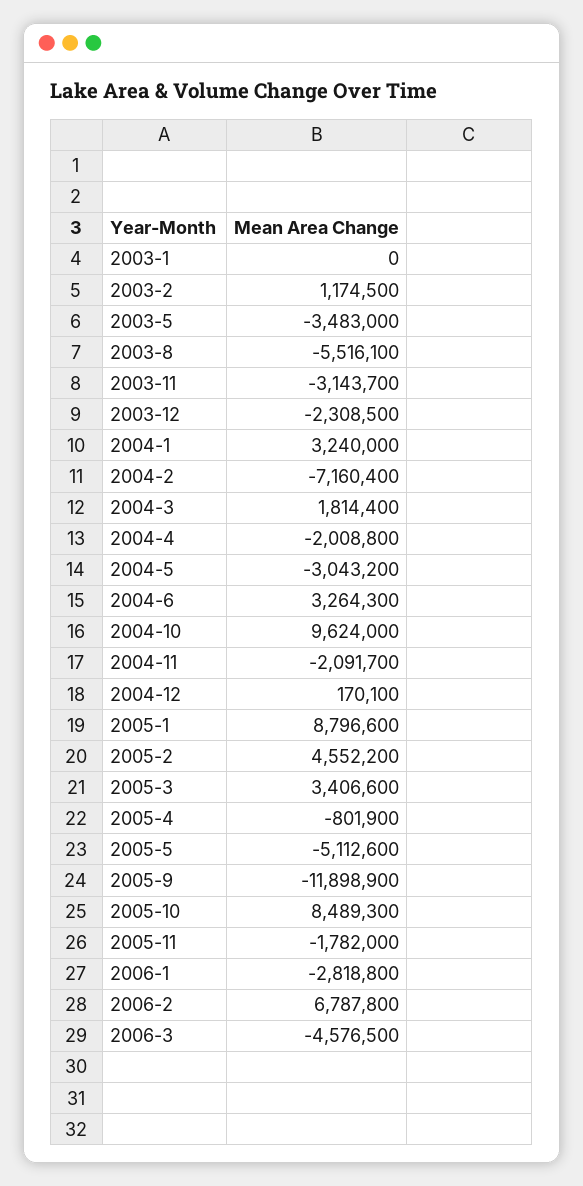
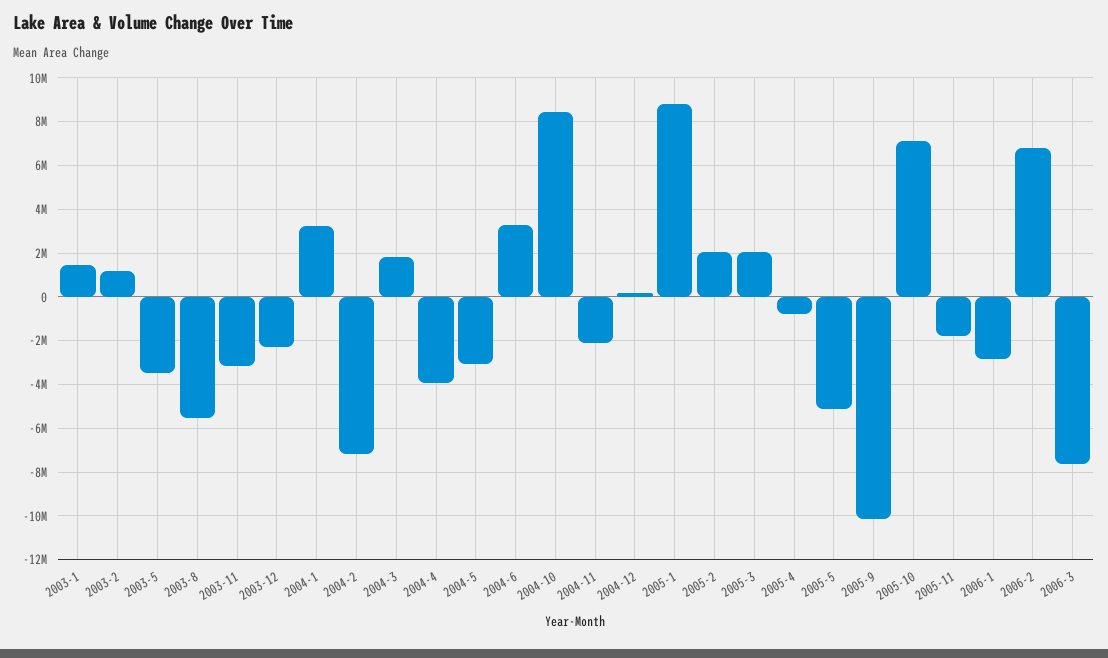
2003-1: 0 -> 1500000
2004-4: -2008800 -> -4000000
2004-10: 9624000 -> 8500000
2005-2: 4552200 -> 2000000
2005-3: 3406600 -> 2000000
2005-9: -11898900 -> -10000000
2005-10: 8489300 -> 7000000
2006-3: -4576500 -> -7500000

